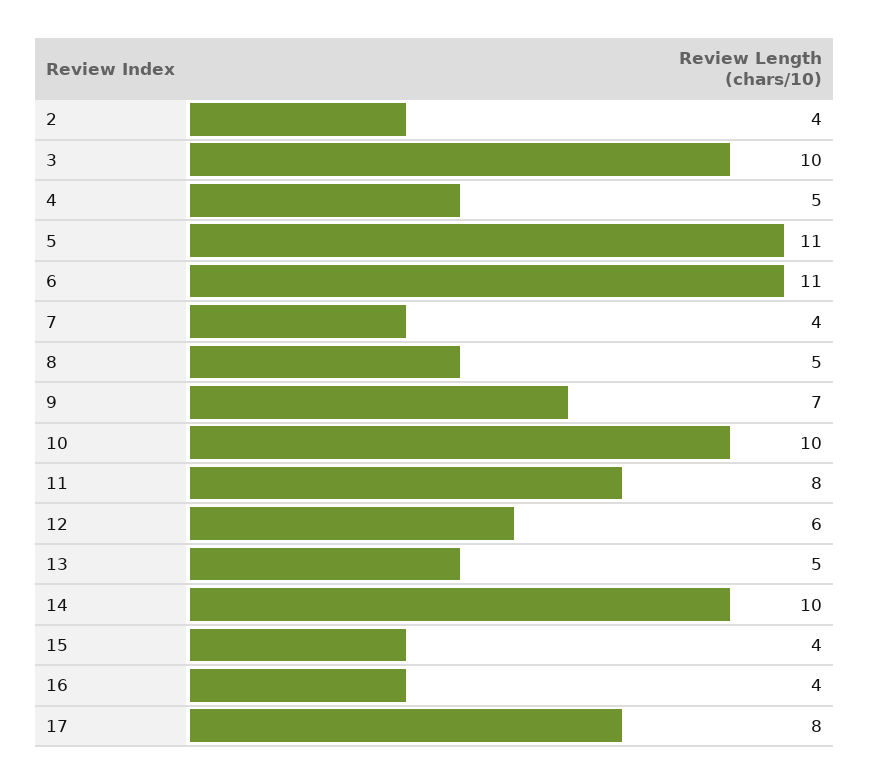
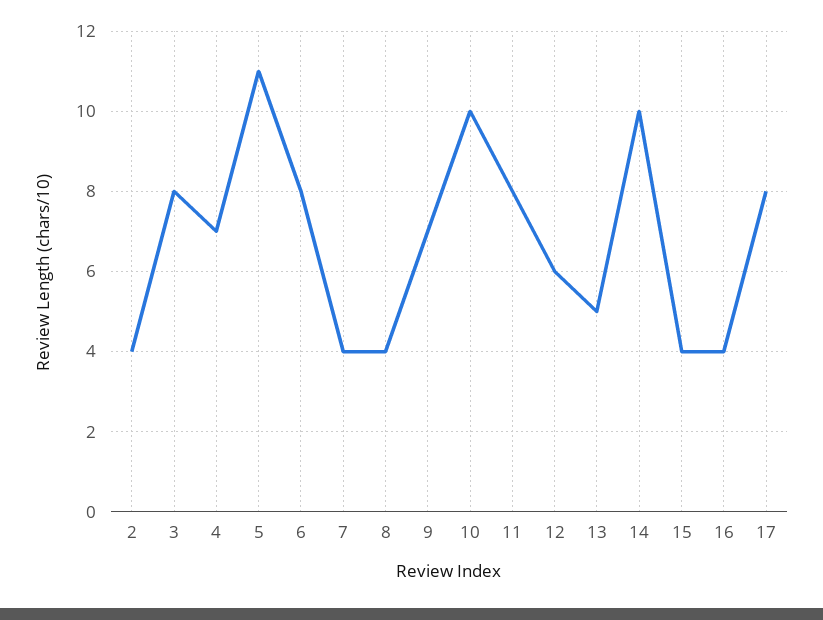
3: 10 -> 8
4: 5 -> 7
6: 11 -> 8
8: 5 -> 4

